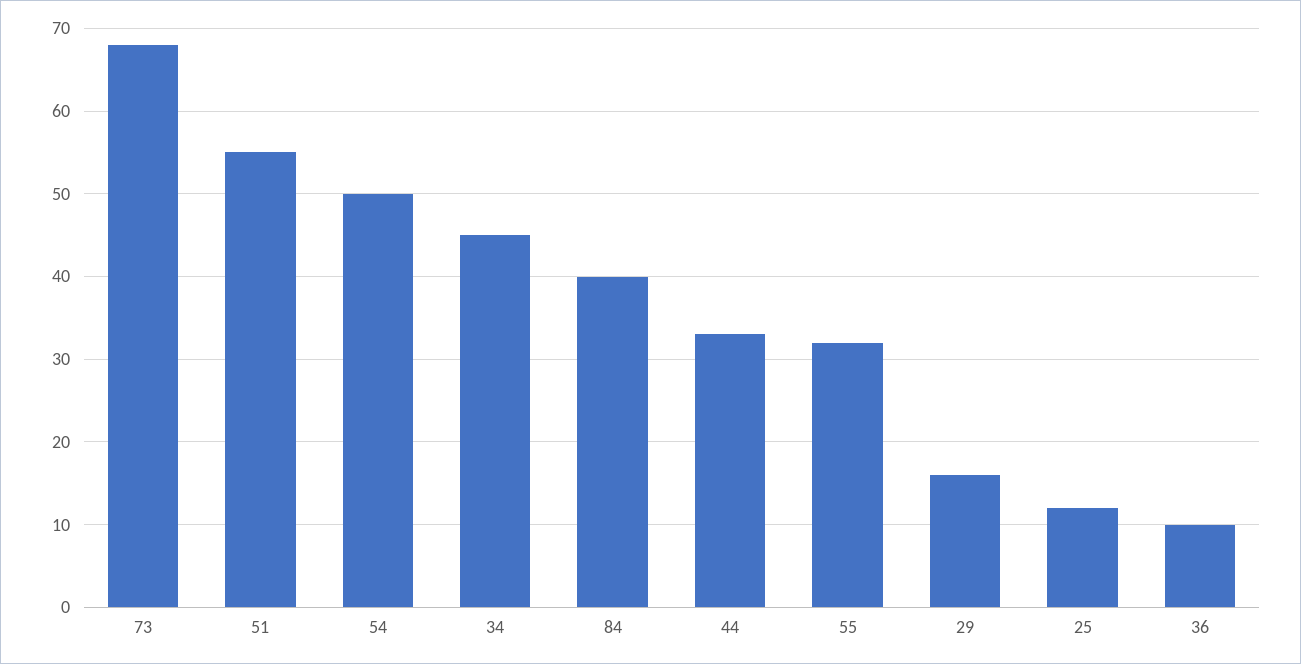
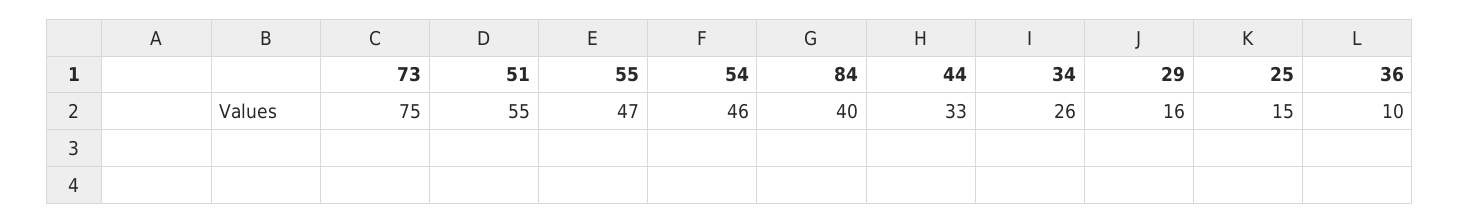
73: 68 -> 75
54: 50 -> 46
34: 45 -> 26
55: 32 -> 47
25: 12 -> 15

